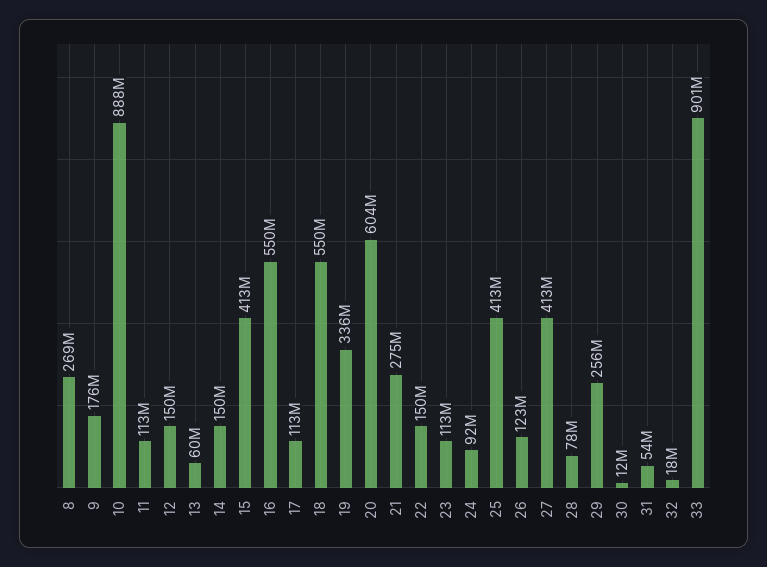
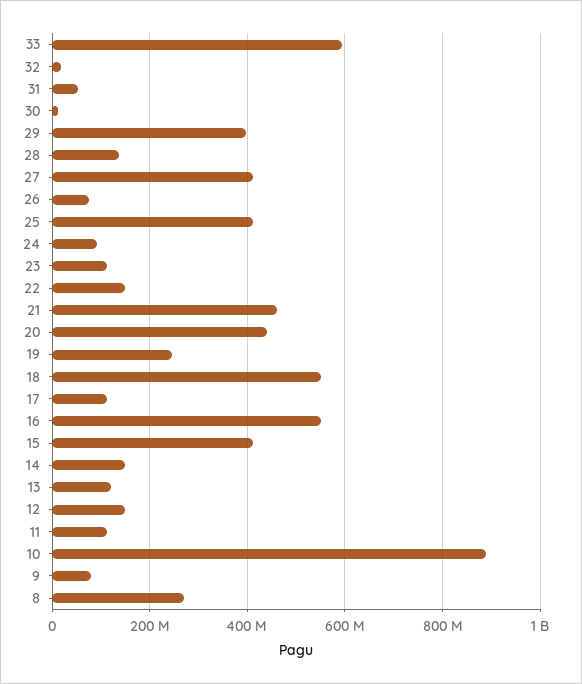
9: 176000000 -> 80000000
13: 60000000 -> 120000000
19: 336000000 -> 240000000
20: 604000000 -> 440000000
21: 275000000 -> 460000000
26: 123000000 -> 80000000
28: 78000000 -> 140000000
29: 256000000 -> 400000000
33: 901000000 -> 600000000

